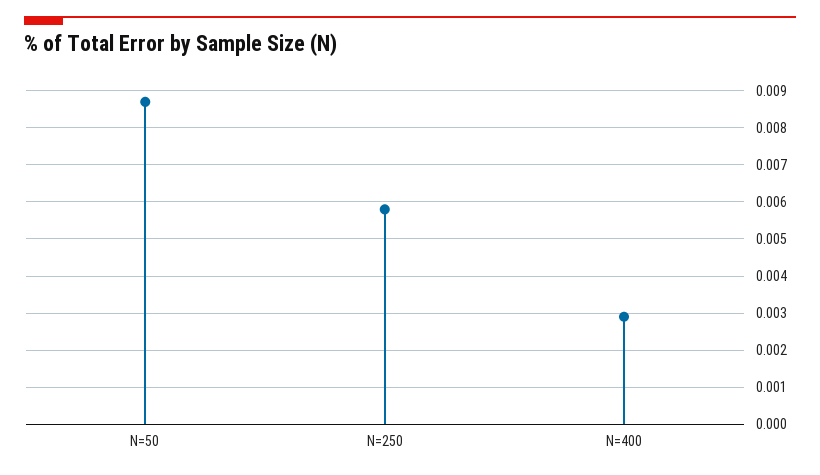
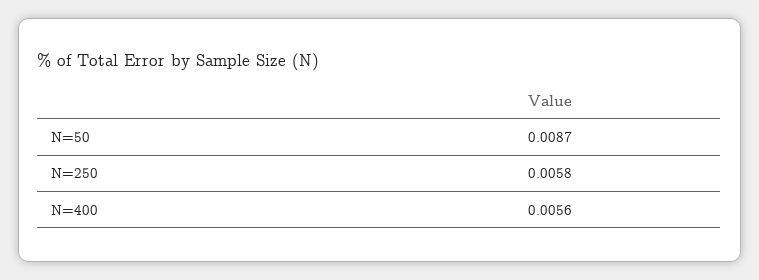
N=400: 0.003 -> 0.0056

